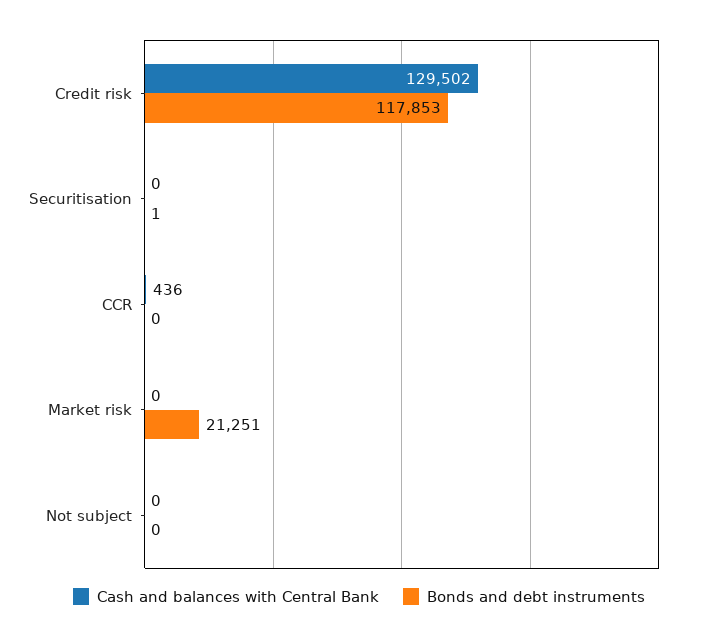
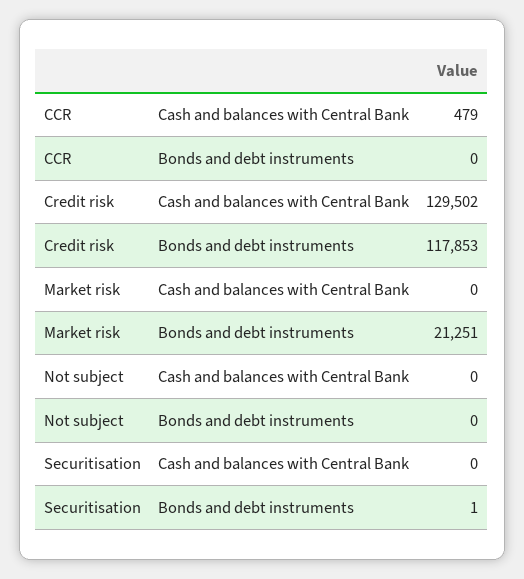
Cash and balances with Central Bank, CCR: 436 -> 479

